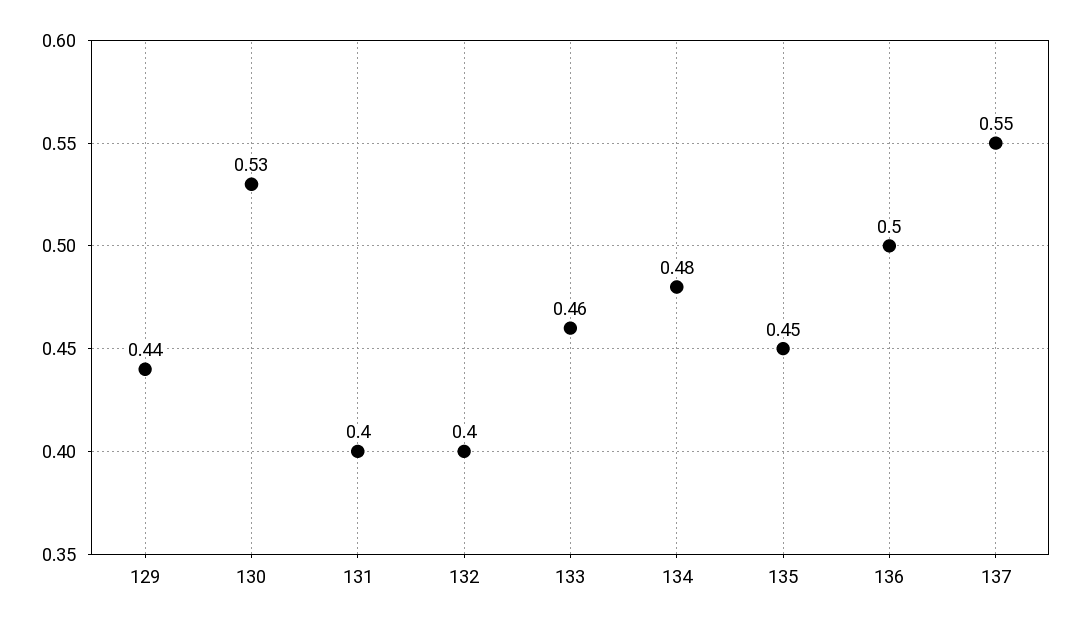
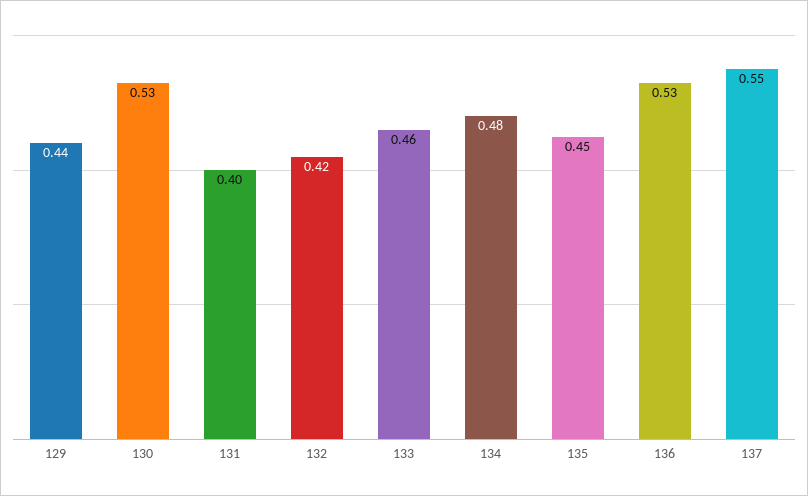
132: 0.4 -> 0.42
136: 0.5 -> 0.53

